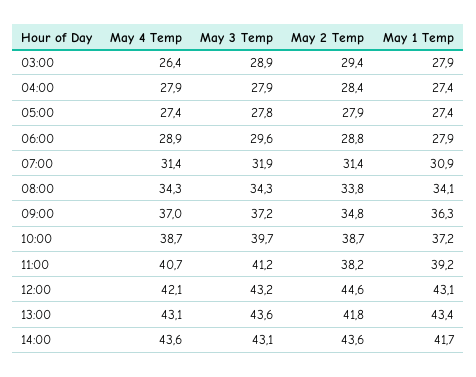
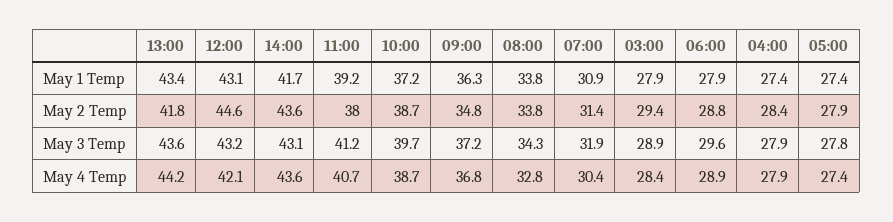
May 4 Temp, 03:00: 26.4 -> 28.4
May 4 Temp, 07:00: 31.4 -> 30.4
May 4 Temp, 08:00: 34.3 -> 32.8
May 1 Temp, 08:00: 34.1 -> 33.8
May 4 Temp, 09:00: 37 -> 36.8
May 2 Temp, 11:00: 38.2 -> 38
May 4 Temp, 13:00: 43.1 -> 44.2

